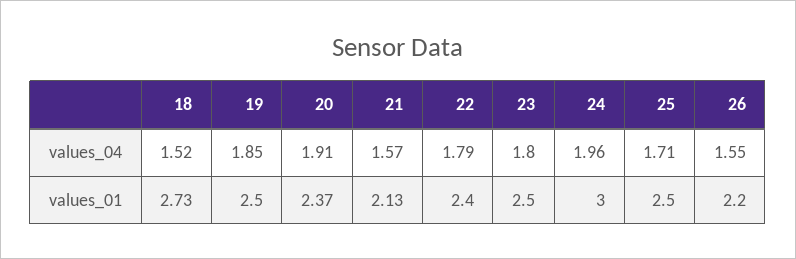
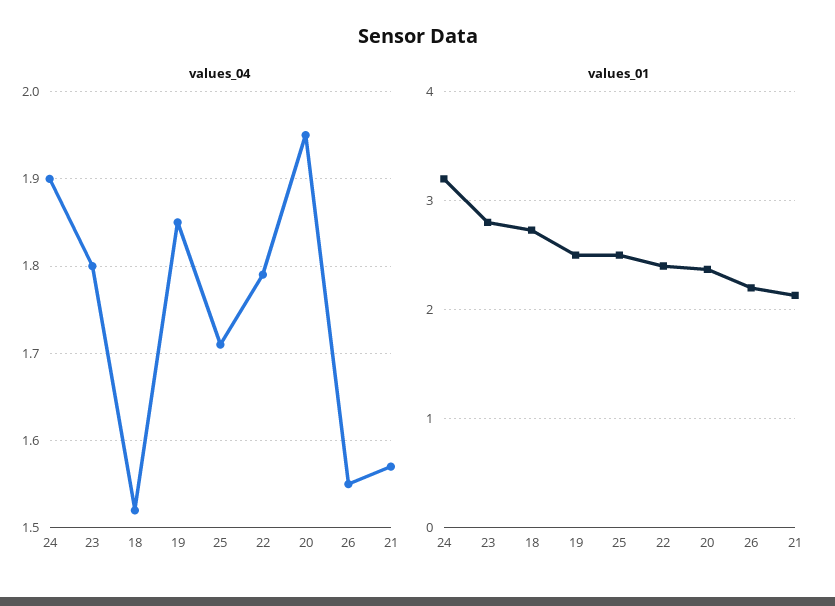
values_04, 20: 1.91 -> 1.95
values_04, 24: 1.96 -> 1.9
values_01, 23: 2.5 -> 2.8
values_01, 24: 3 -> 3.2

